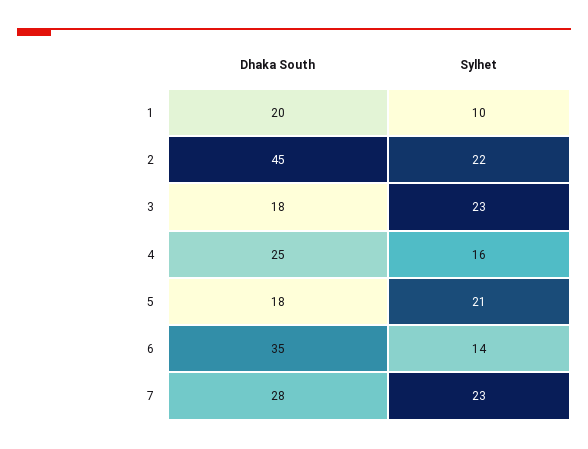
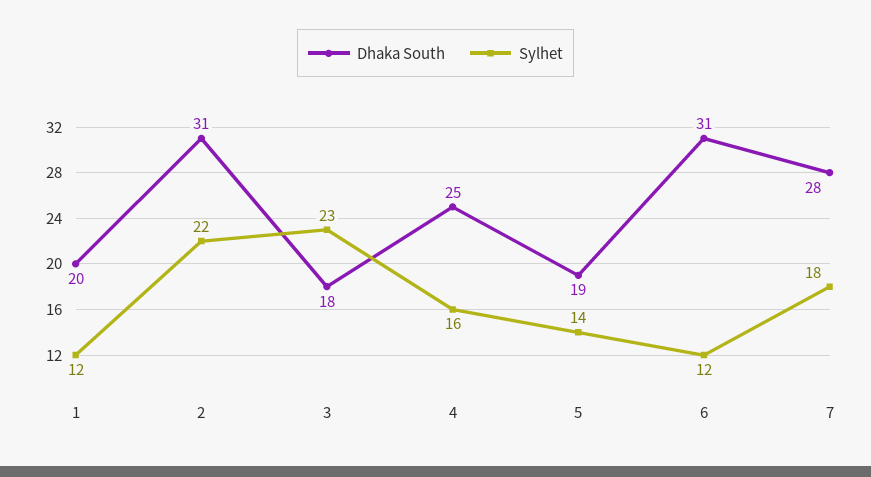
Sylhet, 1: 10 -> 12
Dhaka South, 2: 45 -> 31
Dhaka South, 5: 18 -> 19
Sylhet, 5: 21 -> 14
Dhaka South, 6: 35 -> 31
Sylhet, 6: 14 -> 12
Sylhet, 7: 23 -> 18

